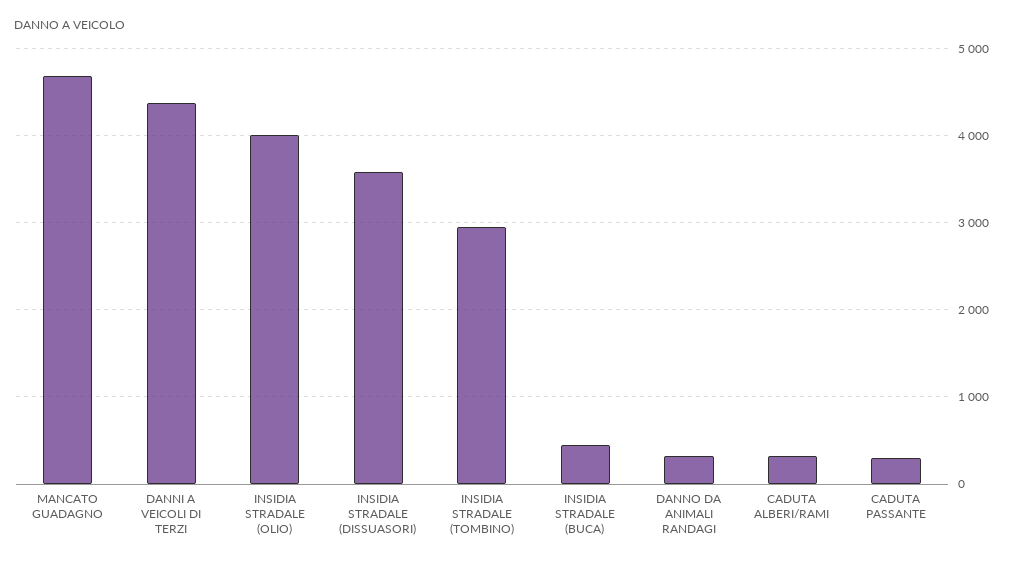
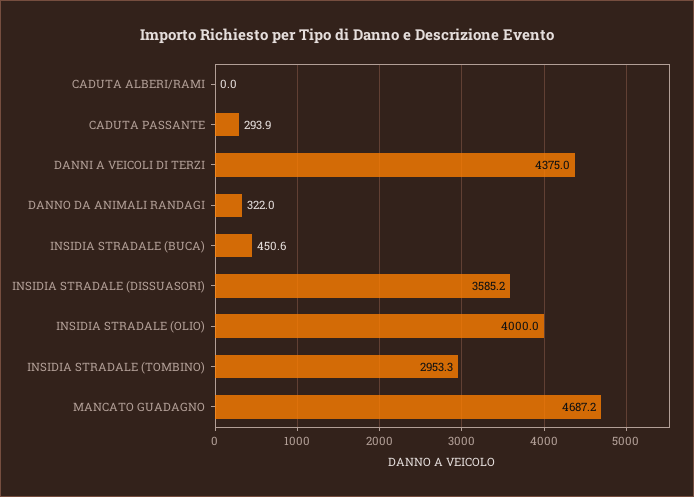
CADUTA ALBERI/RAMI: 300 -> 0

